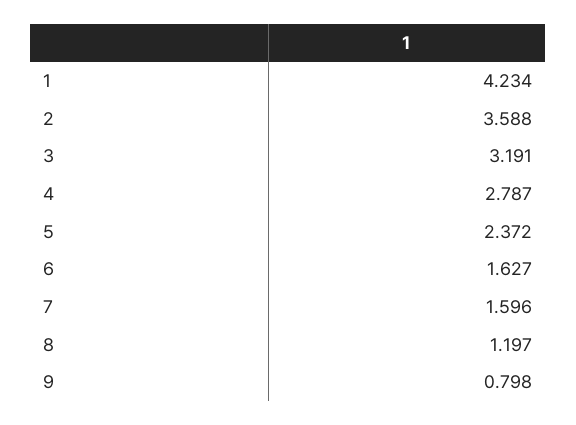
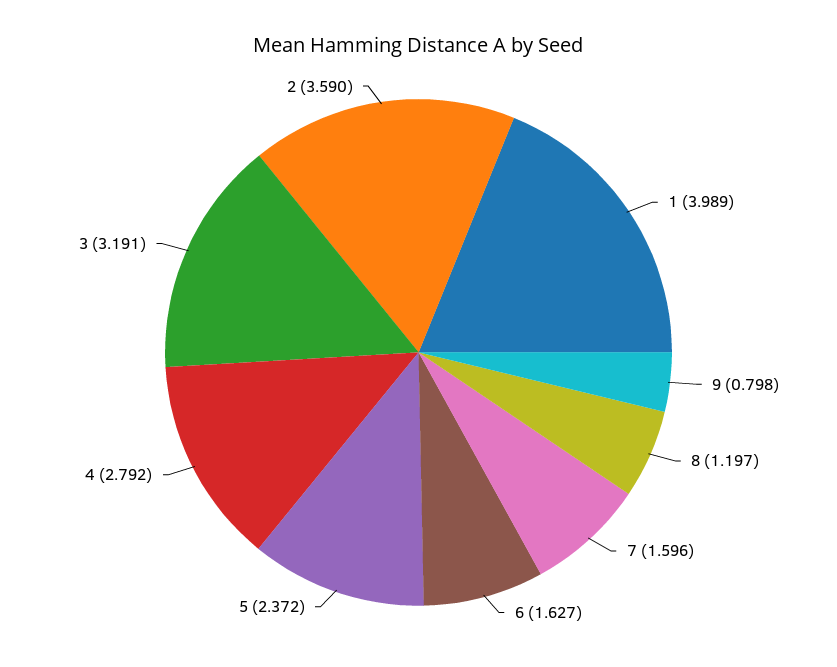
1: 4.234 -> 3.989
2: 3.588 -> 3.59
4: 2.787 -> 2.792

